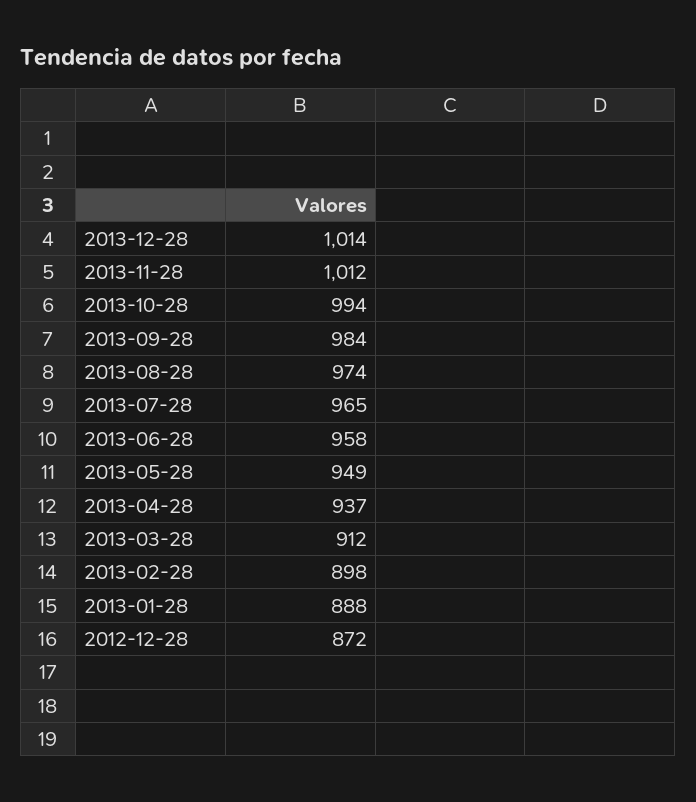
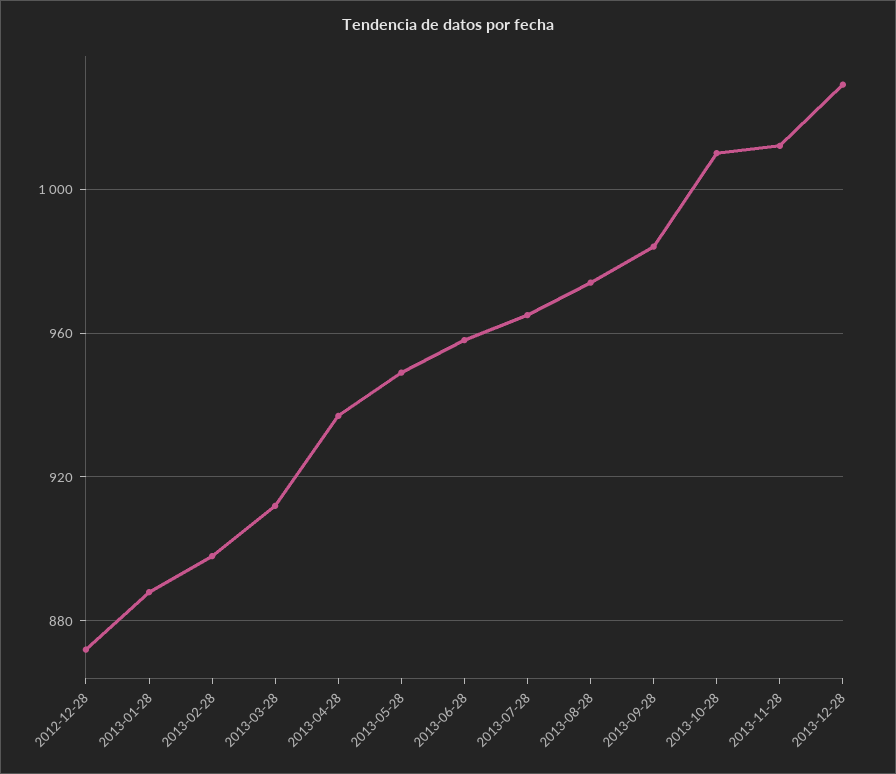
2013-12-28: 1014 -> 1030
2013-10-28: 994 -> 1010

